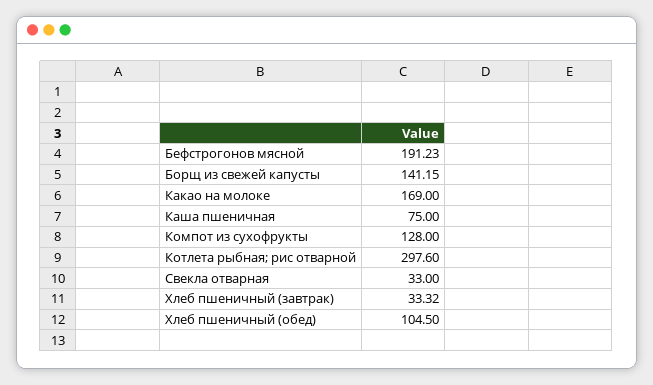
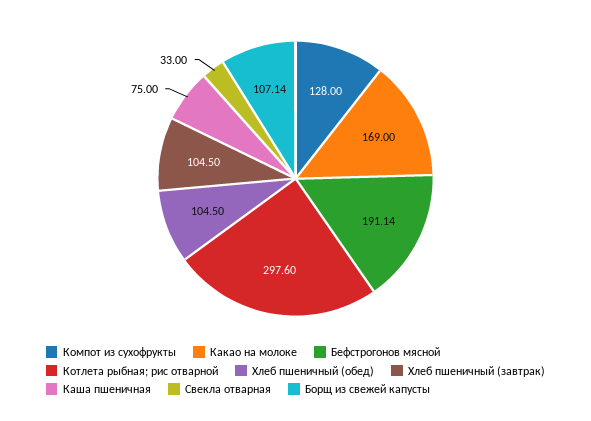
Бефстрогонов мясной: 191.23 -> 191.14
Борщ из свежей капусты: 141.15 -> 107.14
Хлеб пшеничный (завтрак): 33.32 -> 104.5

